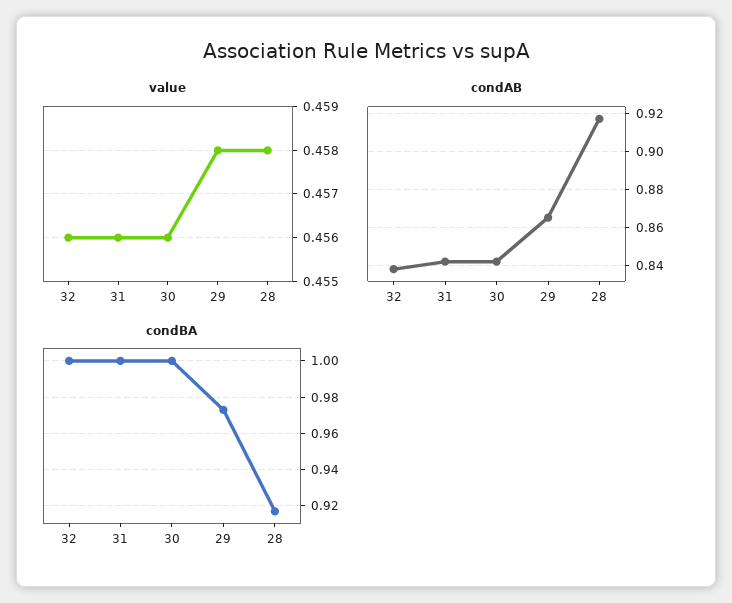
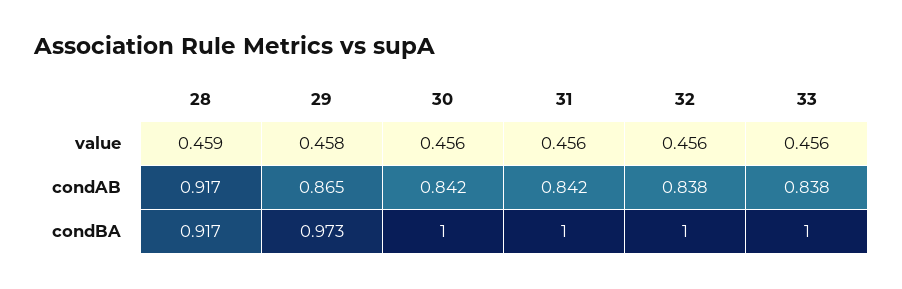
value, 28: 0.458 -> 0.459
value, 33: none -> 0.456
condAB, 33: none -> 0.838
condBA, 33: none -> 1

